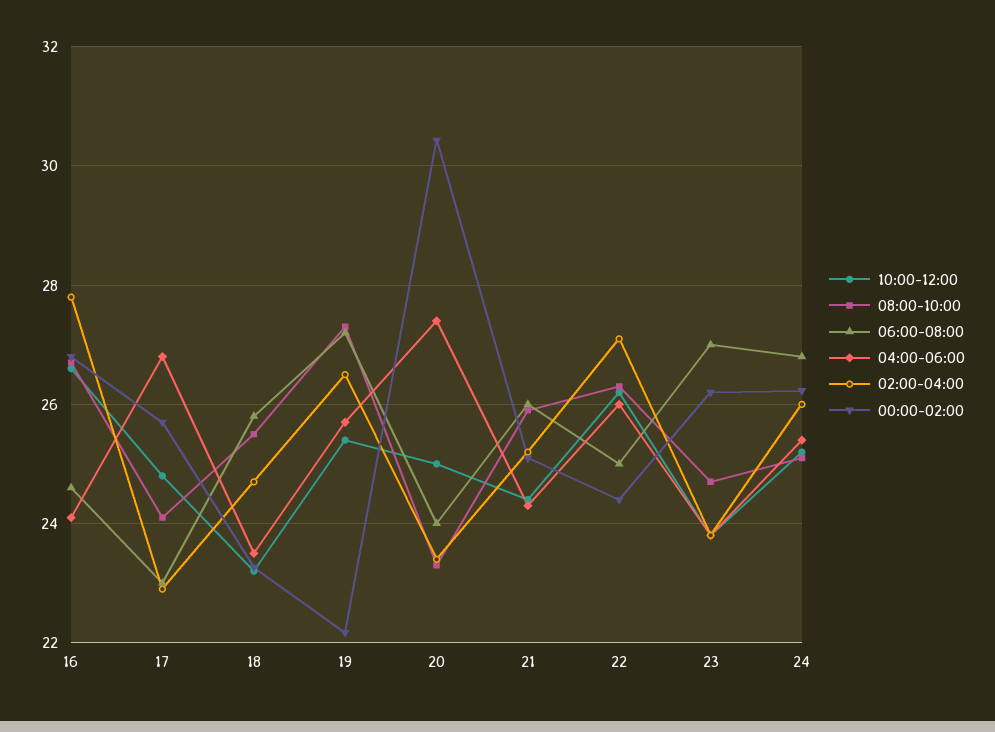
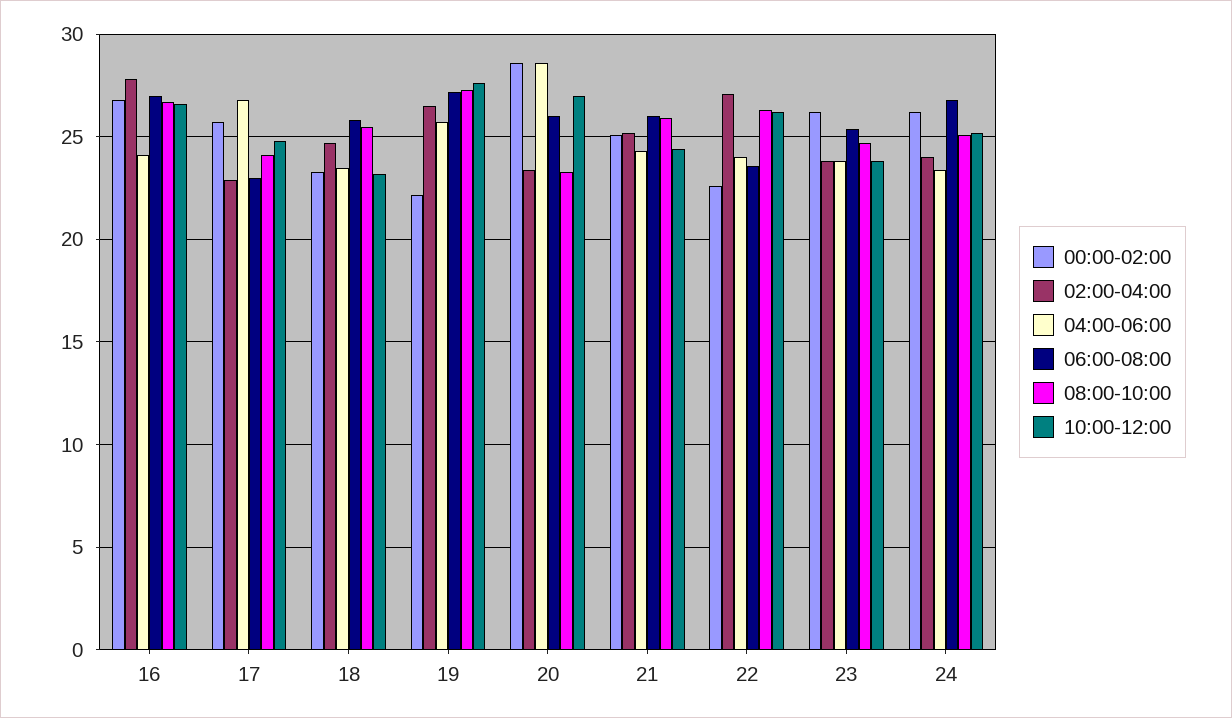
06:00-08:00, 16: 24.6 -> 27
10:00-12:00, 19: 25.4 -> 27.5
10:00-12:00, 20: 25 -> 27
06:00-08:00, 20: 24 -> 26
04:00-06:00, 20: 27.4 -> 28.5
00:00-02:00, 20: 30.4 -> 28.5
06:00-08:00, 22: 25 -> 23.5
04:00-06:00, 22: 26 -> 24
00:00-02:00, 22: 24.4 -> 22.5
06:00-08:00, 23: 27 -> 25.5
04:00-06:00, 24: 25.4 -> 23.5
02:00-04:00, 24: 26 -> 24

